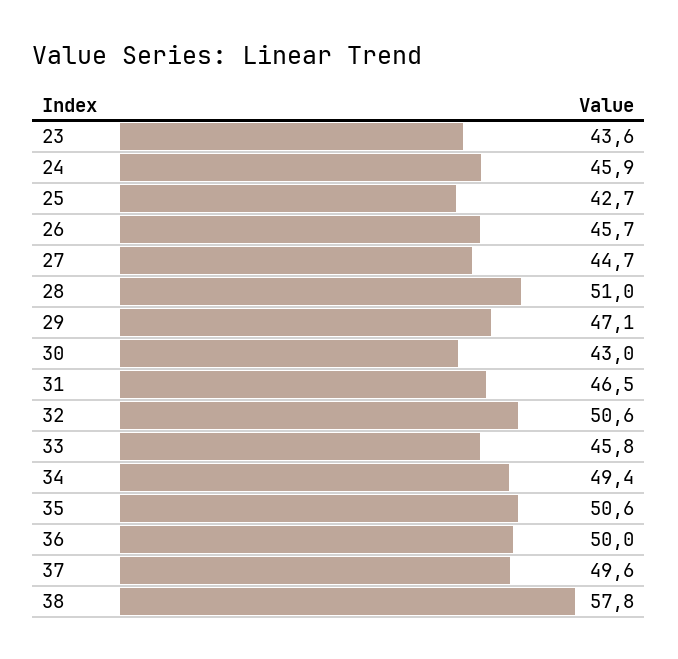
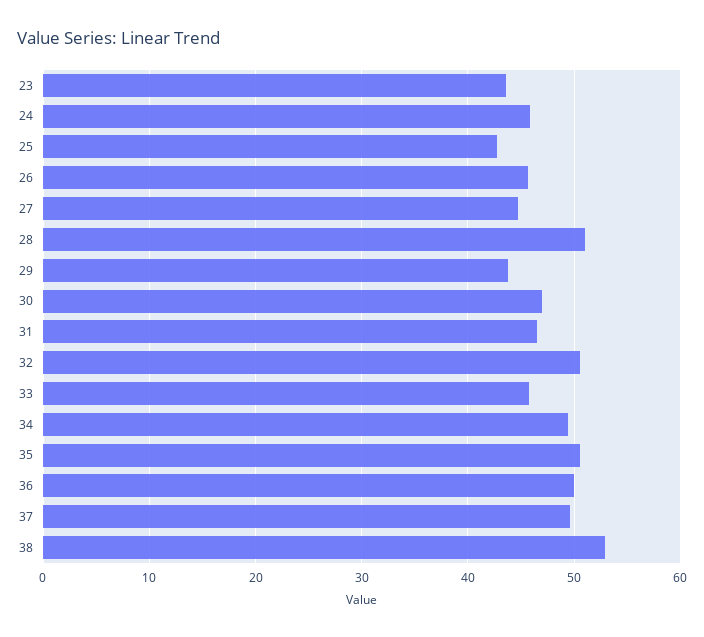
29: 47.1 -> 44
30: 43 -> 47
38: 57.8 -> 53

